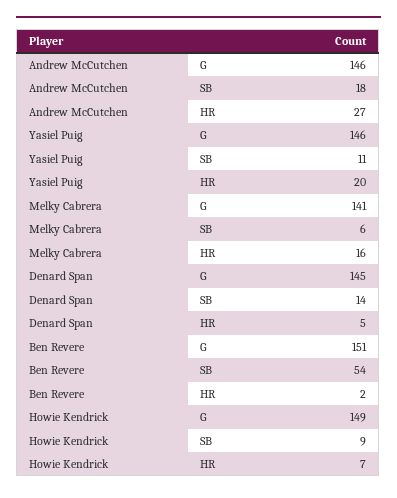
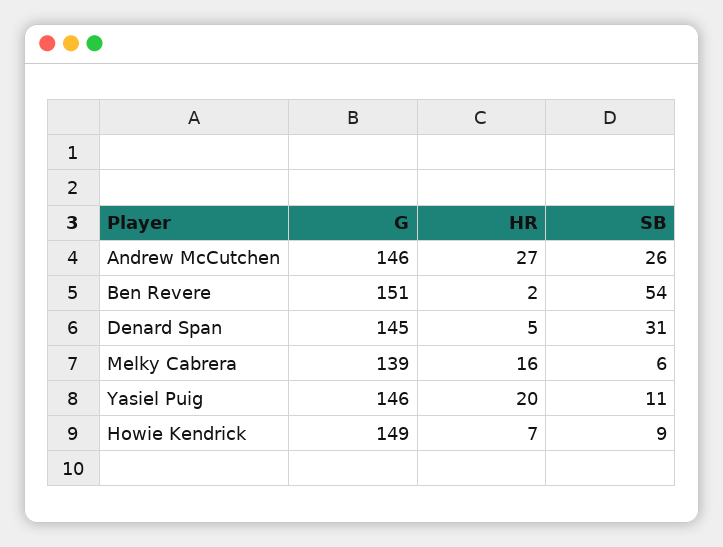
Andrew McCutchen, SB: 18 -> 26
Melky Cabrera, G: 141 -> 139
Denard Span, SB: 14 -> 31

